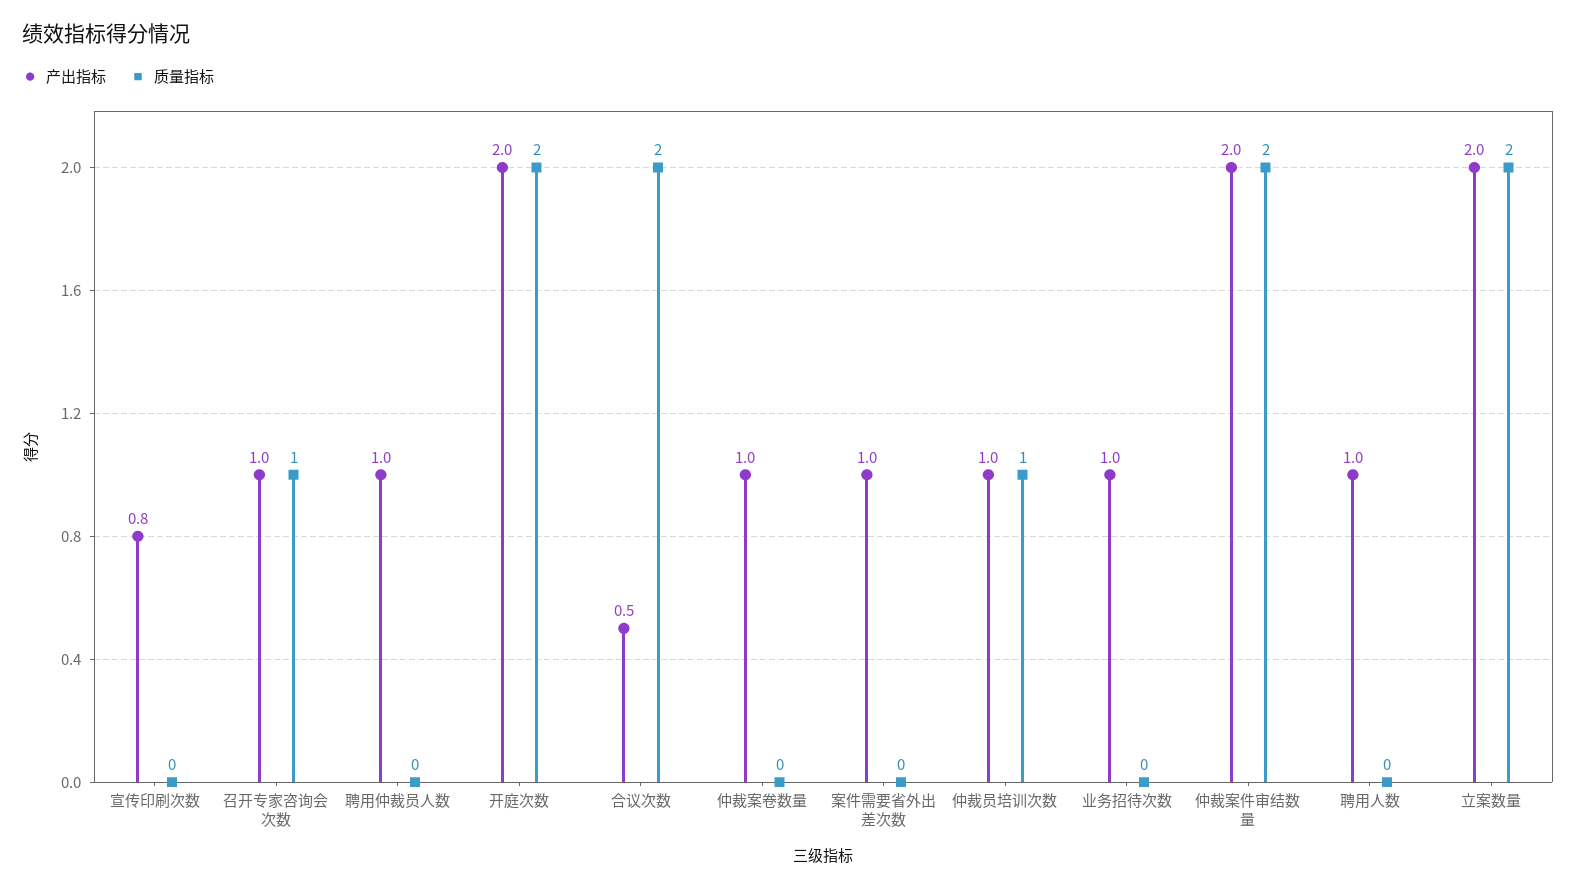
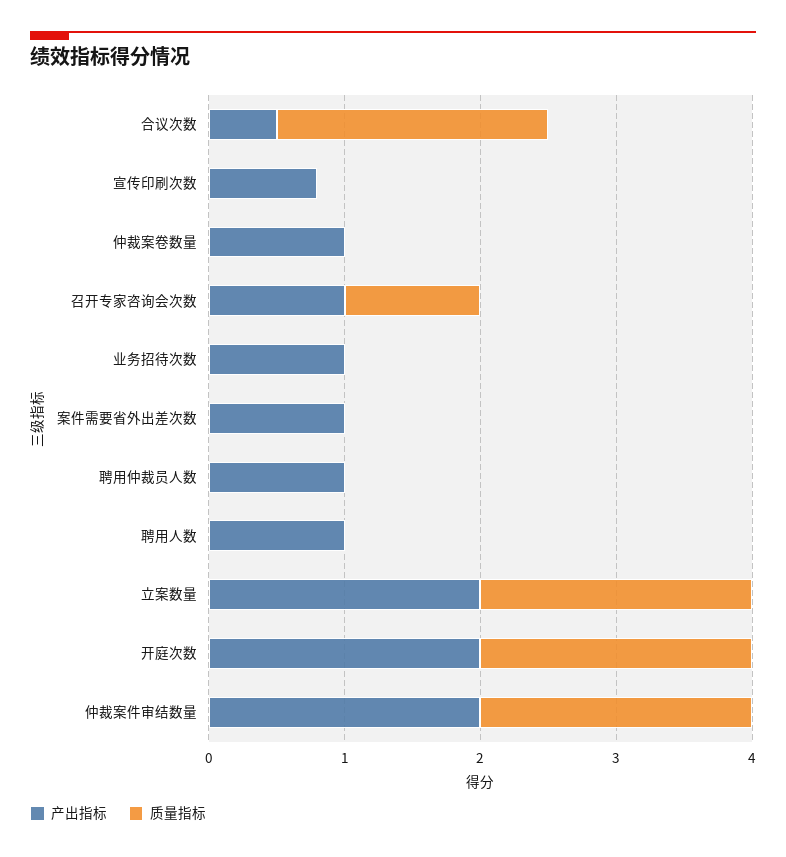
产出指标, 仲裁员培训次数: 1 -> none
质量指标, 仲裁员培训次数: 1 -> none

